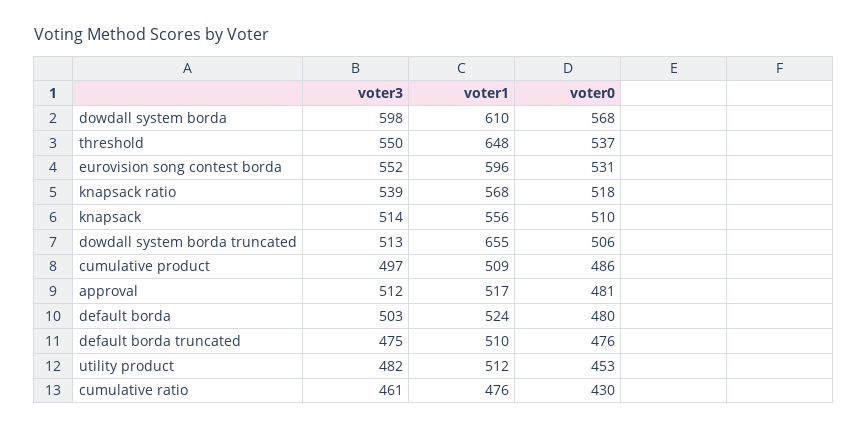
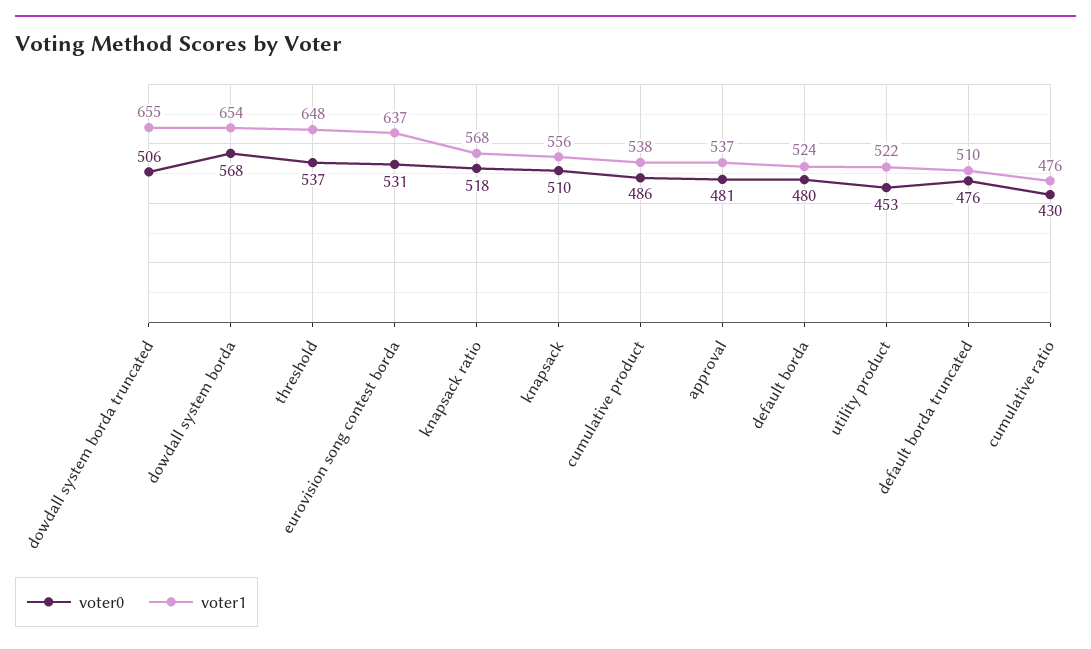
voter3, dowdall system borda: 598 -> none
voter1, dowdall system borda: 610 -> 654
voter3, threshold: 550 -> none
voter3, eurovision song contest borda: 552 -> none
voter1, eurovision song contest borda: 596 -> 637
voter3, knapsack ratio: 539 -> none
voter3, knapsack: 514 -> none
voter3, dowdall system borda truncated: 513 -> none
voter3, cumulative product: 497 -> none
voter1, cumulative product: 509 -> 538
voter3, approval: 512 -> none
voter1, approval: 517 -> 537
voter3, default borda: 503 -> none
voter3, default borda truncated: 475 -> none
voter3, utility product: 482 -> none
voter1, utility product: 512 -> 522
voter3, cumulative ratio: 461 -> none

